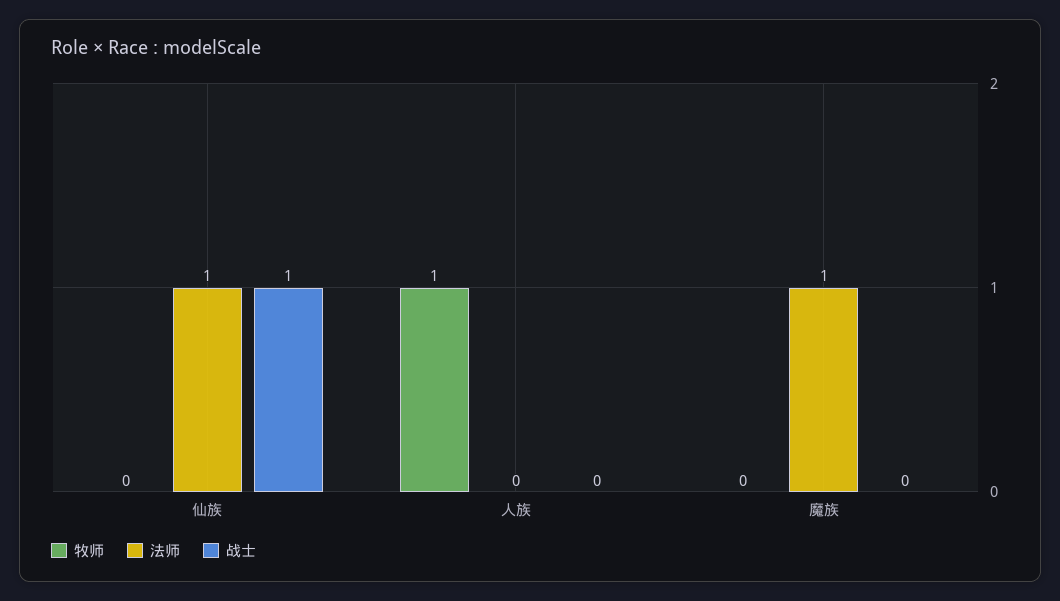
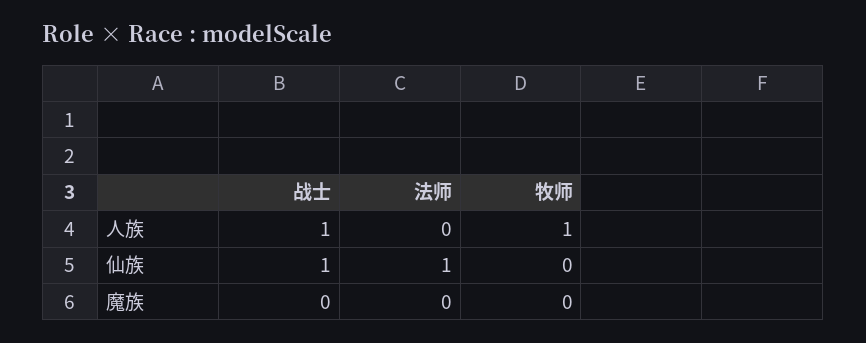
战士, 人族: 0 -> 1
法师, 魔族: 1 -> 0

